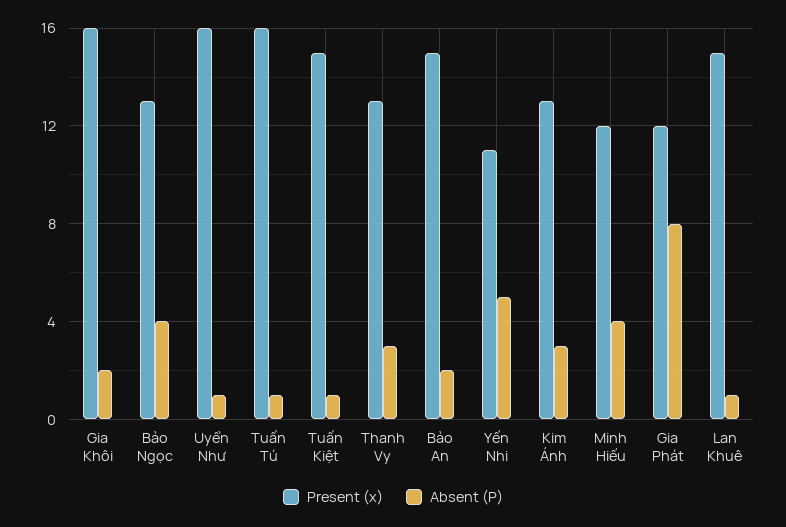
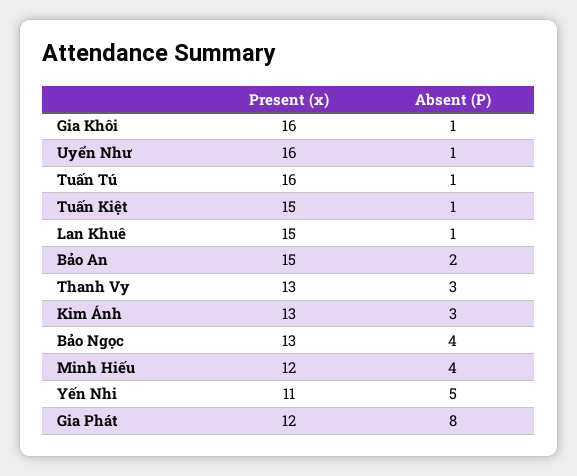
Absent (P), Gia Khôi: 2 -> 1

